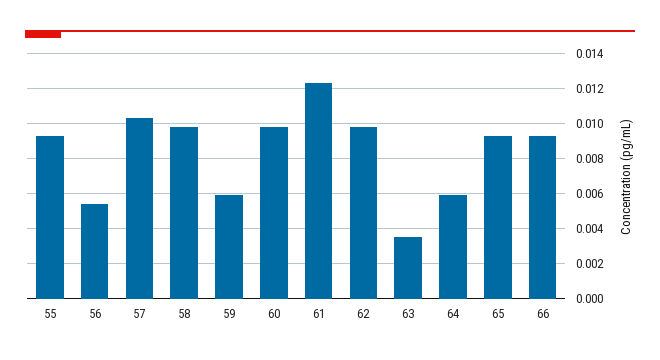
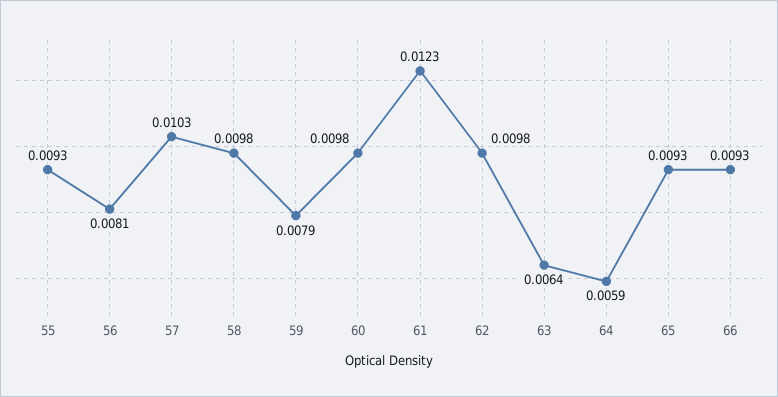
56: 0.0055 -> 0.0081
59: 0.006 -> 0.0079
63: 0.0035 -> 0.0064

